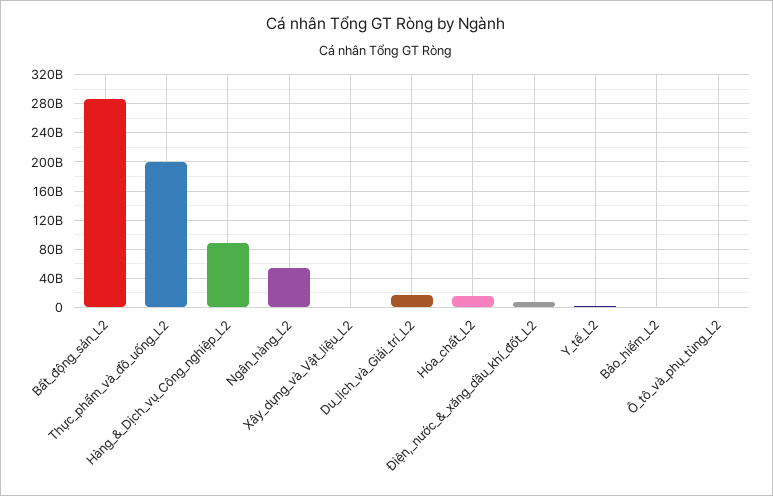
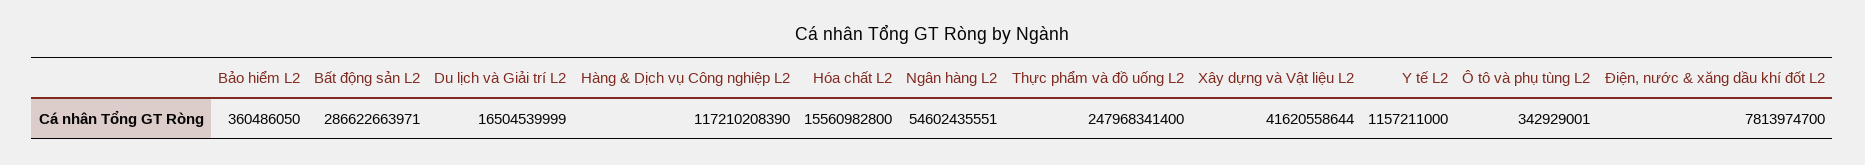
Thực_phẩm_và_đồ_uống_L2: 200000000000 -> 247968341400
Hàng_&_Dịch_vụ_Công_nghiệp_L2: 90000000000 -> 117210208390
Xây_dựng_và_Vật_liệu_L2: 0 -> 41620558644

